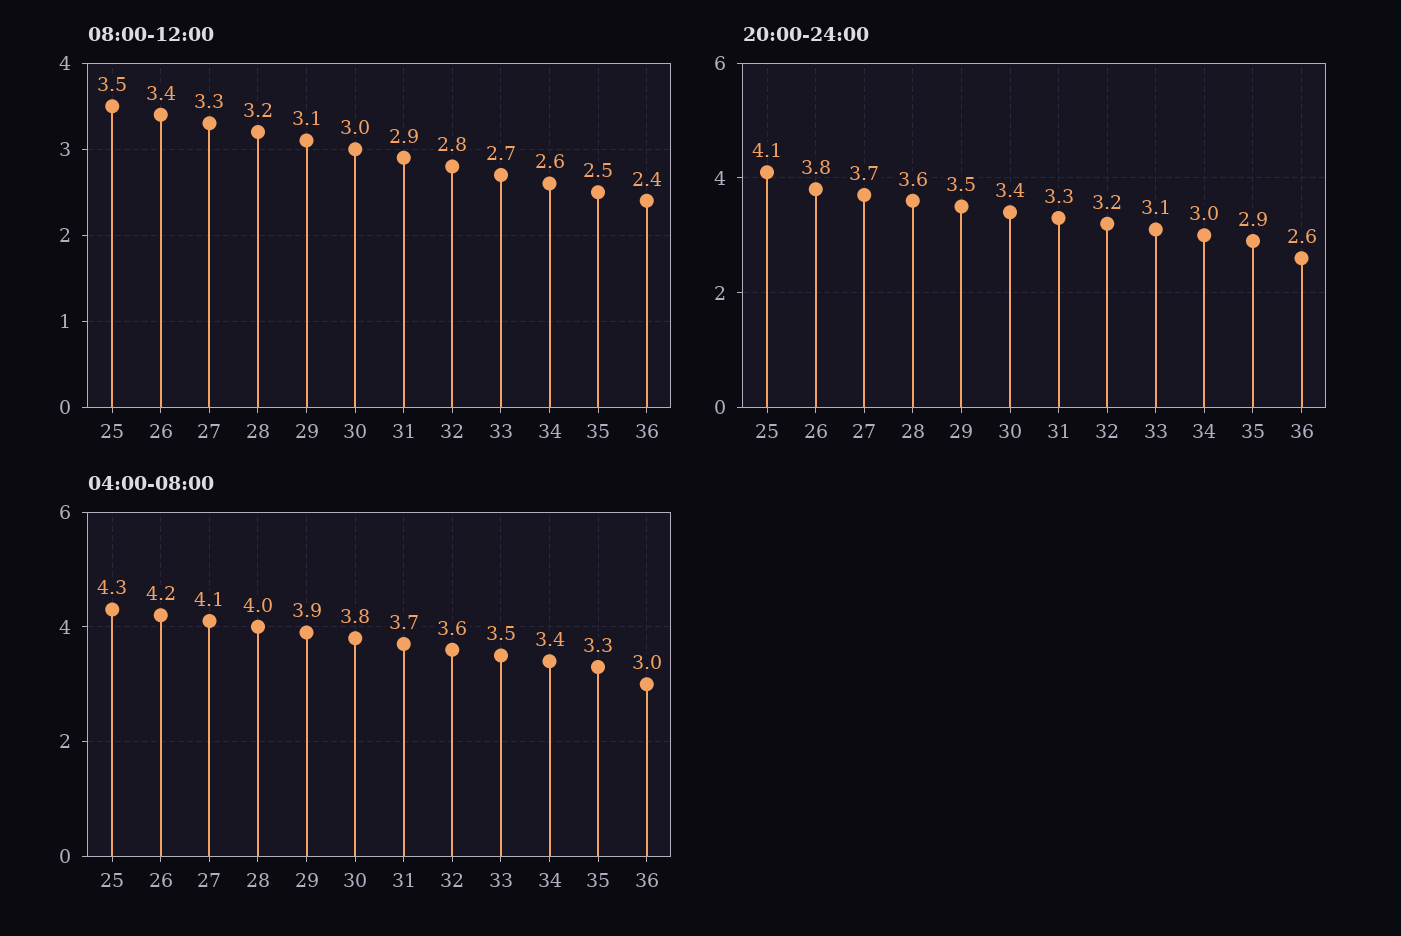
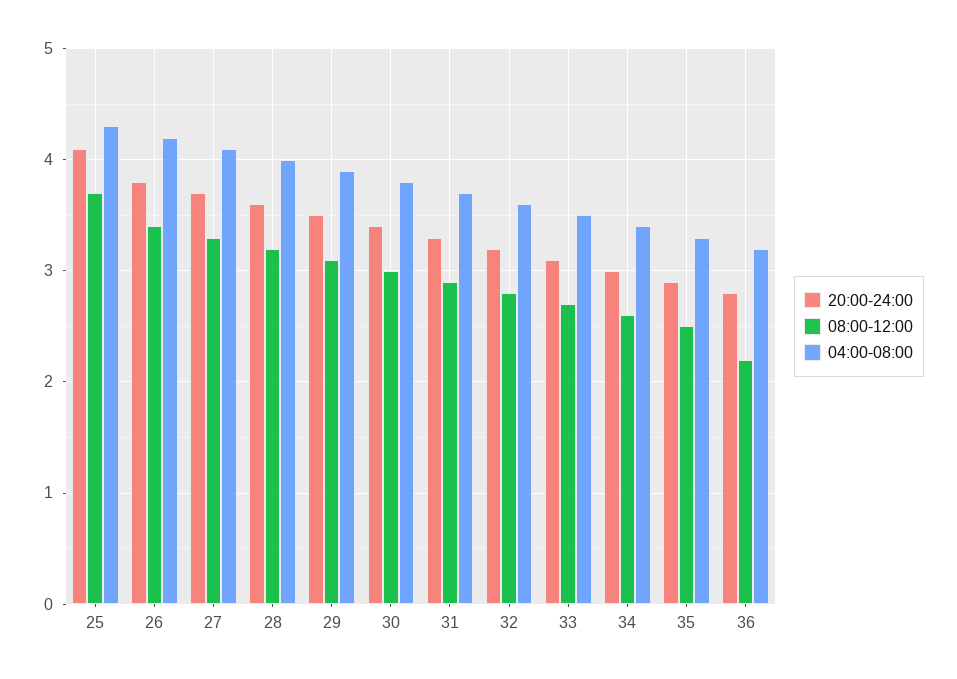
08:00-12:00, 25: 3.5 -> 3.7
08:00-12:00, 36: 2.4 -> 2.2
20:00-24:00, 36: 2.6 -> 2.8
04:00-08:00, 36: 3 -> 3.2

